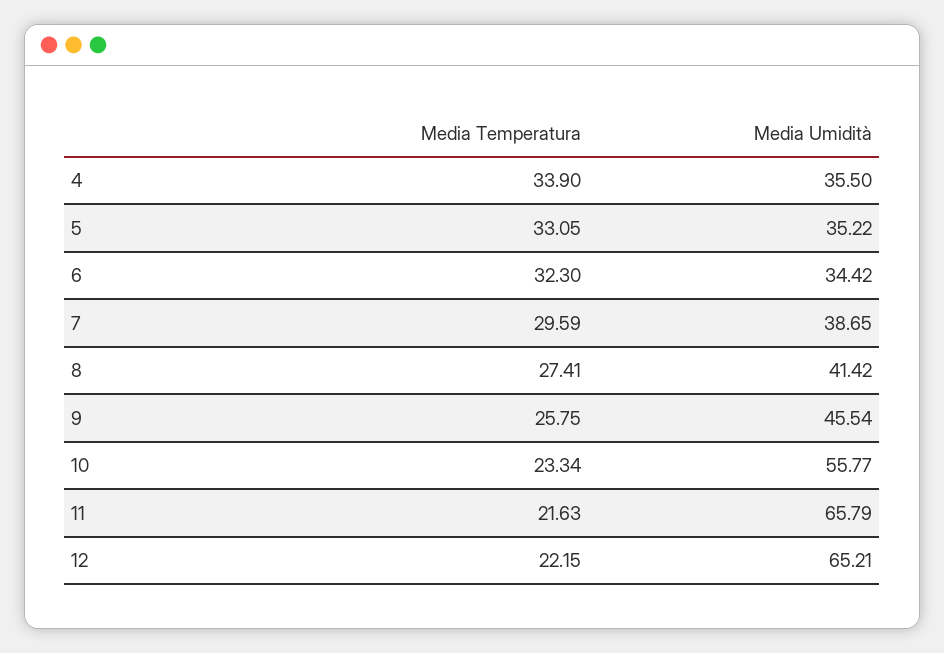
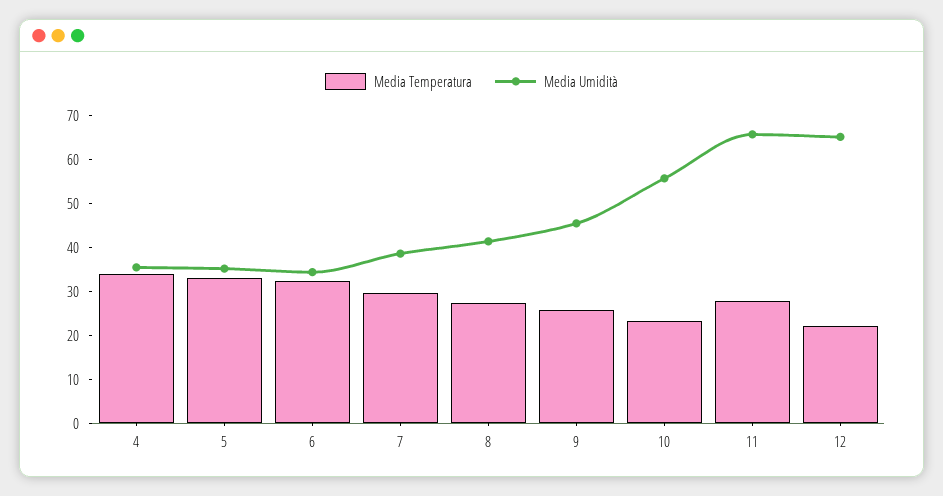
Media Temperatura, 11: 21.63 -> 28

